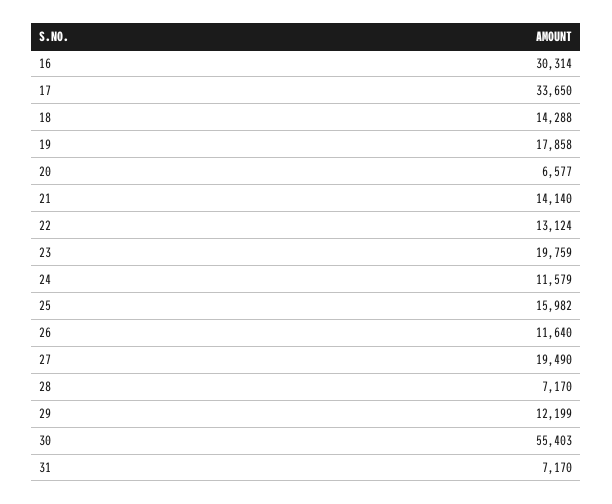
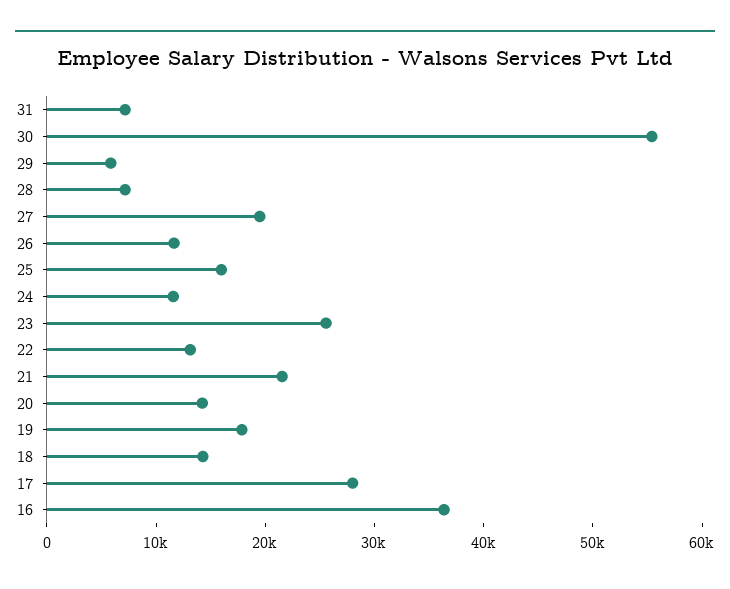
16: 30314 -> 36000
17: 33650 -> 28000
20: 6577 -> 14000
21: 14140 -> 22000
23: 19759 -> 26000
29: 12199 -> 6000

